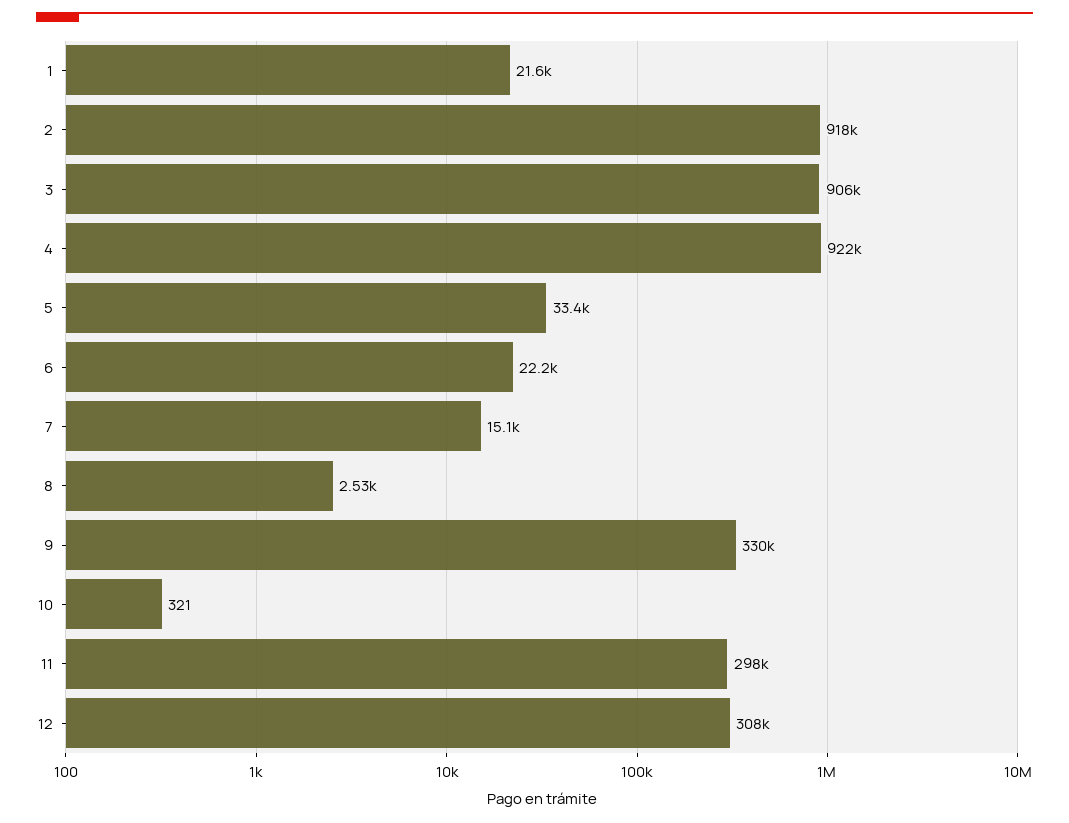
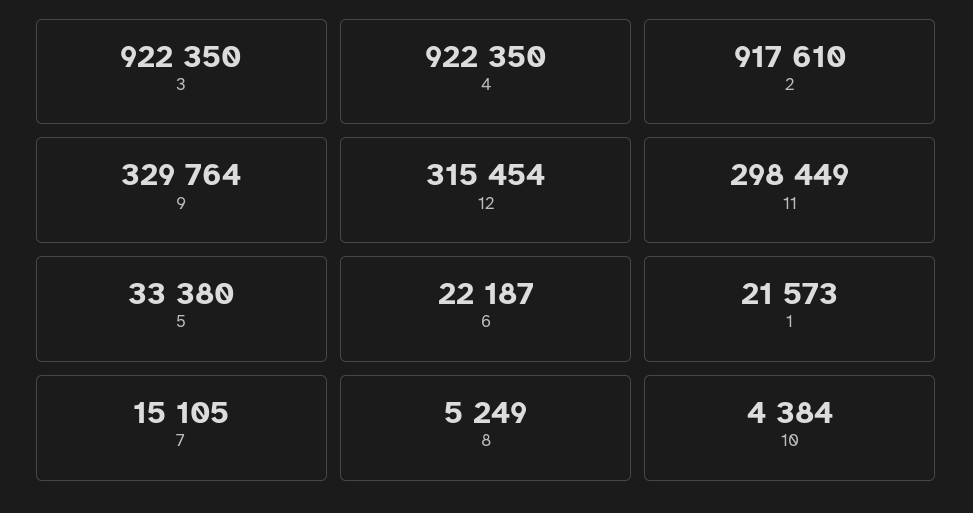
3: 906000 -> 922350
8: 2530 -> 5249
10: 321 -> 4384
12: 308000 -> 315454

